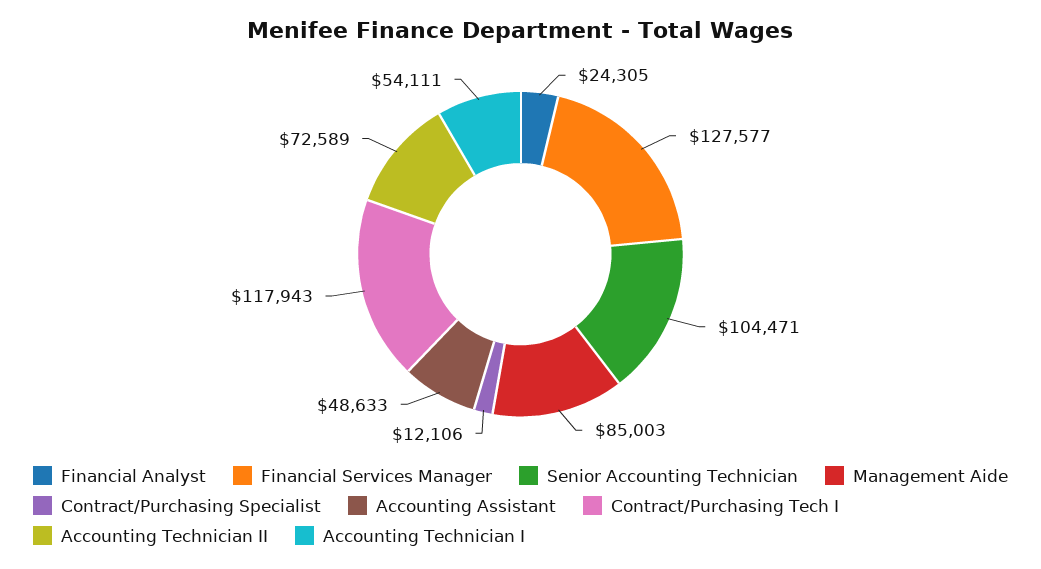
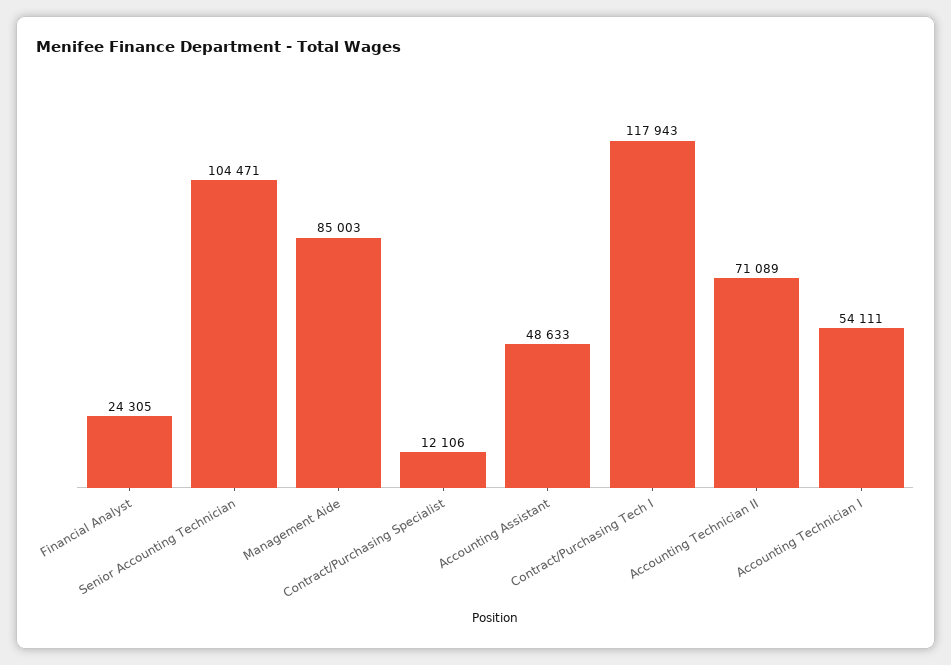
Financial Services Manager: 127577 -> none
Accounting Technician II: 72589 -> 71089

